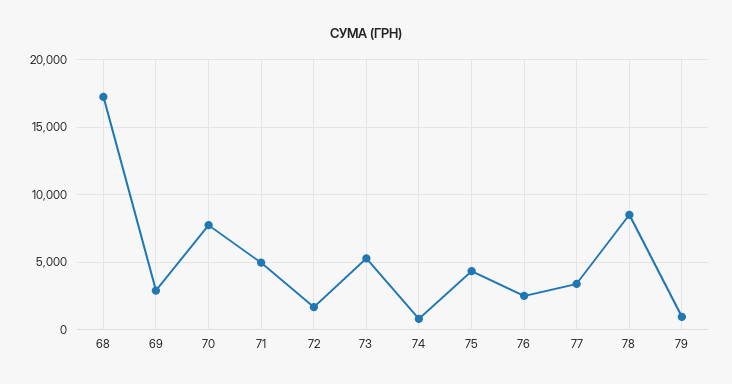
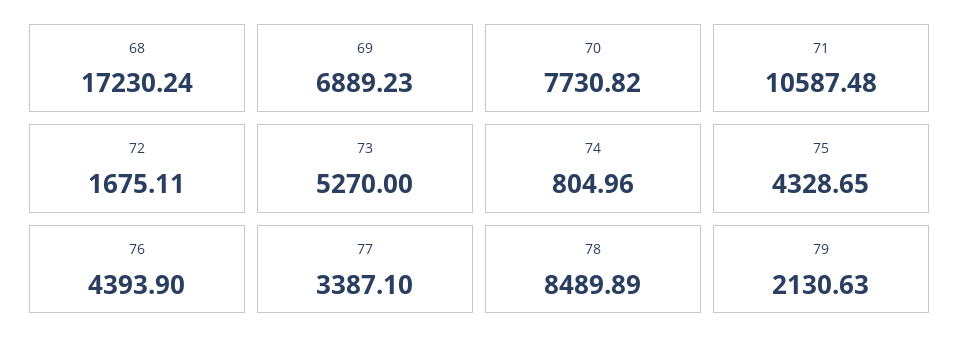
69: 3000 -> 6889.23
71: 5000 -> 10587.48
76: 2500 -> 4393.9
79: 1000 -> 2130.63

